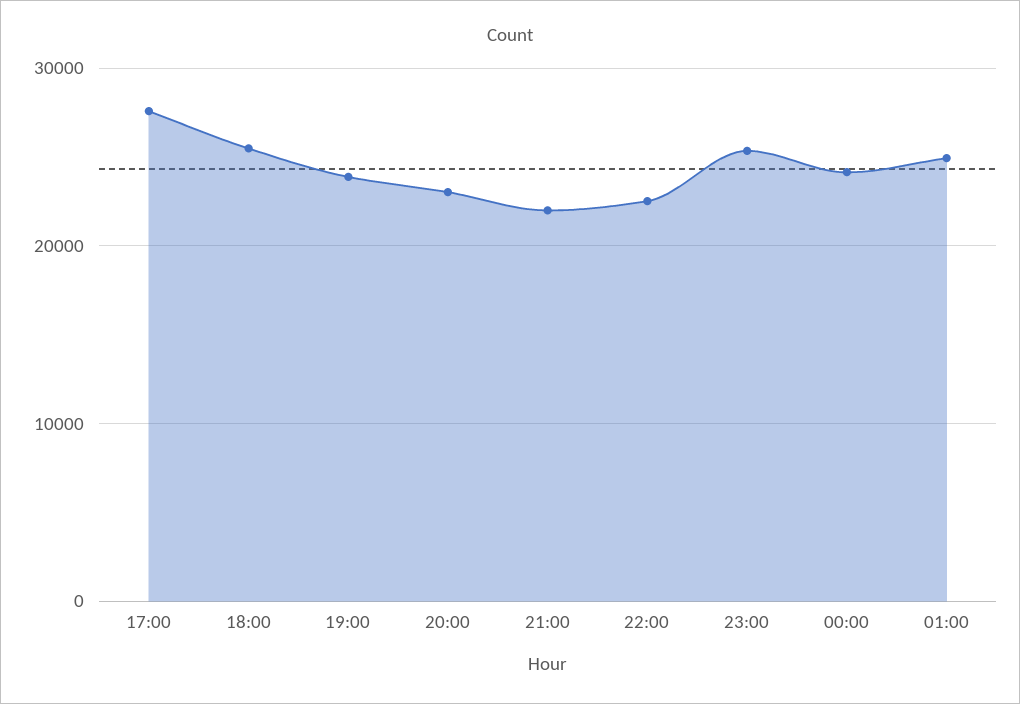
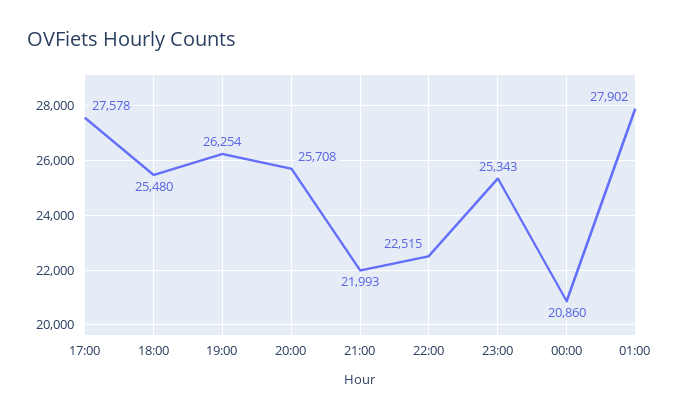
19:00: 24000 -> 26254
20:00: 23000 -> 25708
00:00: 24000 -> 20860
01:00: 25000 -> 27902

